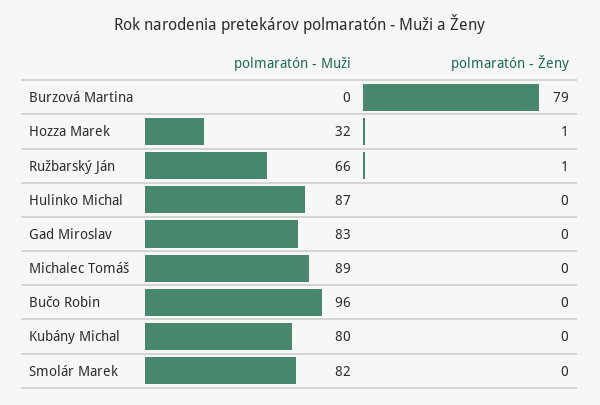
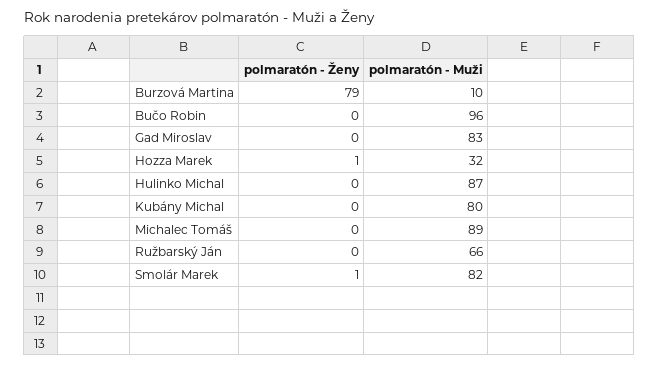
polmaratón - Muži, Burzová Martina: 0 -> 10
polmaratón - Ženy, Ružbarský Ján: 1 -> 0
polmaratón - Ženy, Smolár Marek: 0 -> 1

